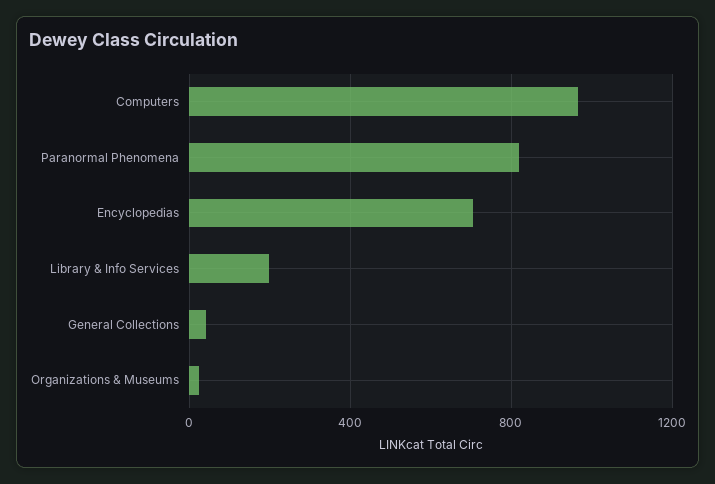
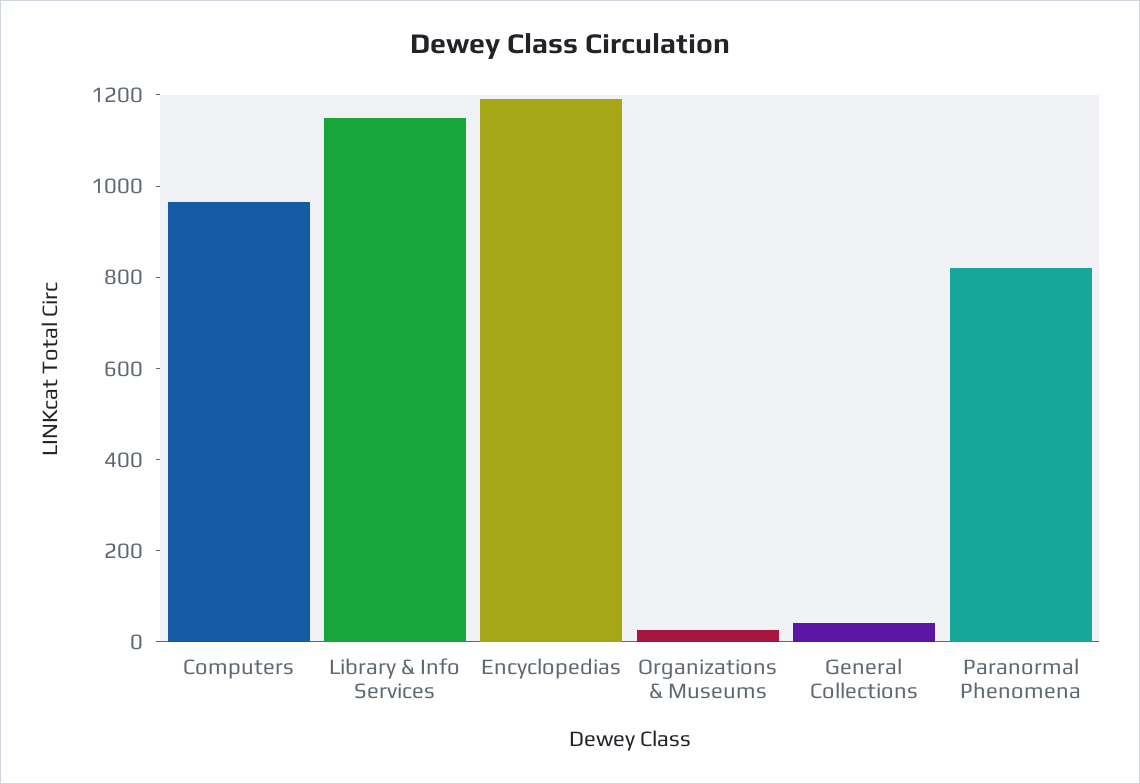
Encyclopedias: 700 -> 1200
Library & Info Services: 200 -> 1150

